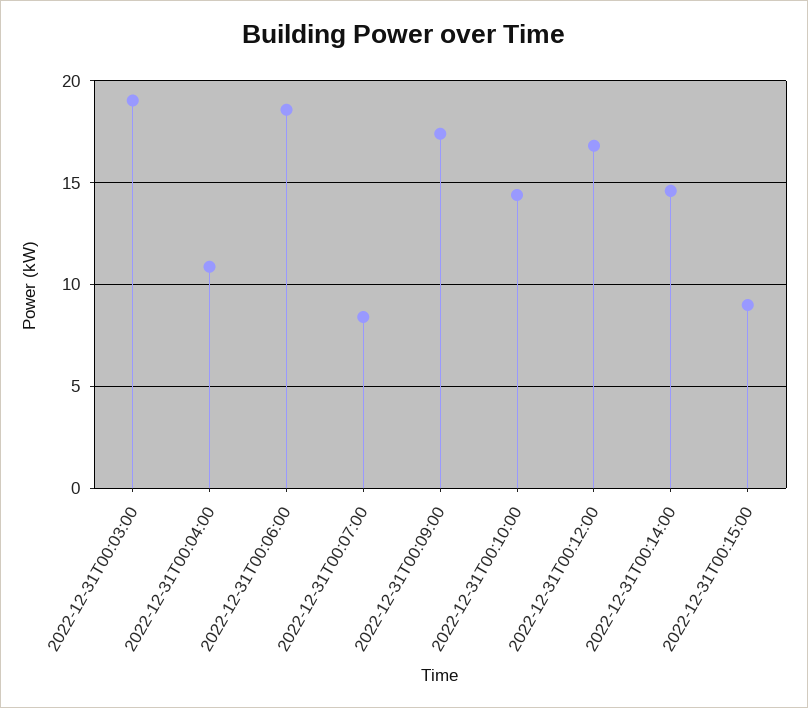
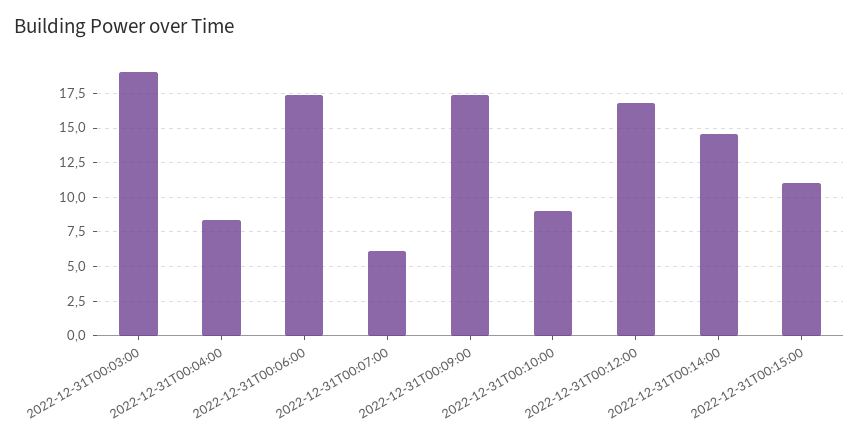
2022-12-31T00:04:00: 11 -> 8.5
2022-12-31T00:06:00: 18.5 -> 17.5
2022-12-31T00:07:00: 8.5 -> 6
2022-12-31T00:10:00: 14.5 -> 9
2022-12-31T00:15:00: 9 -> 11

